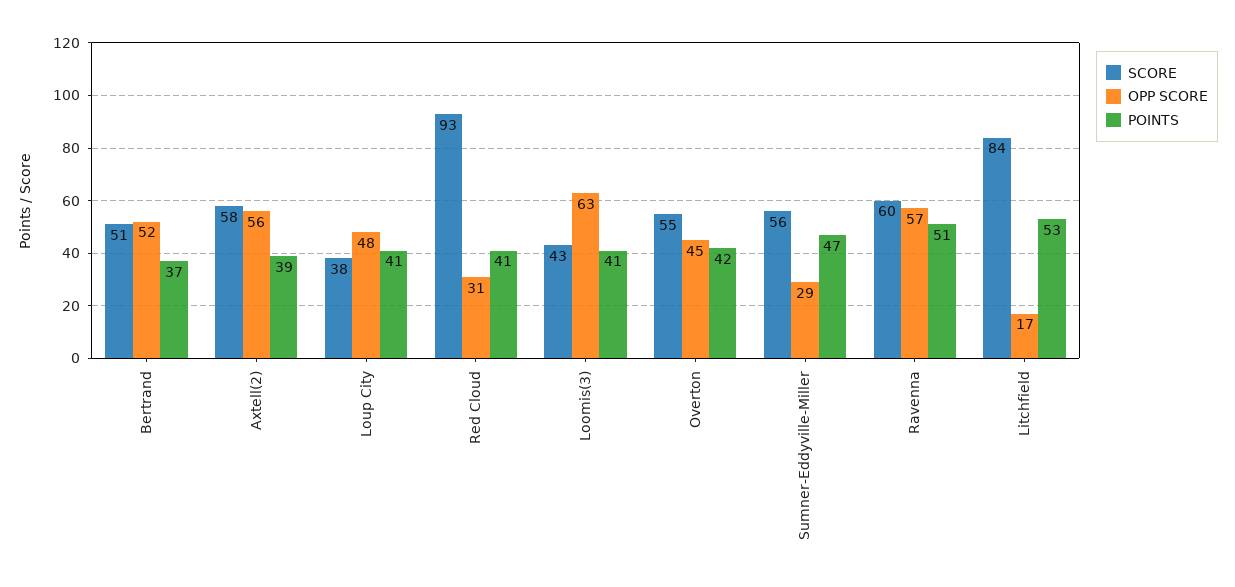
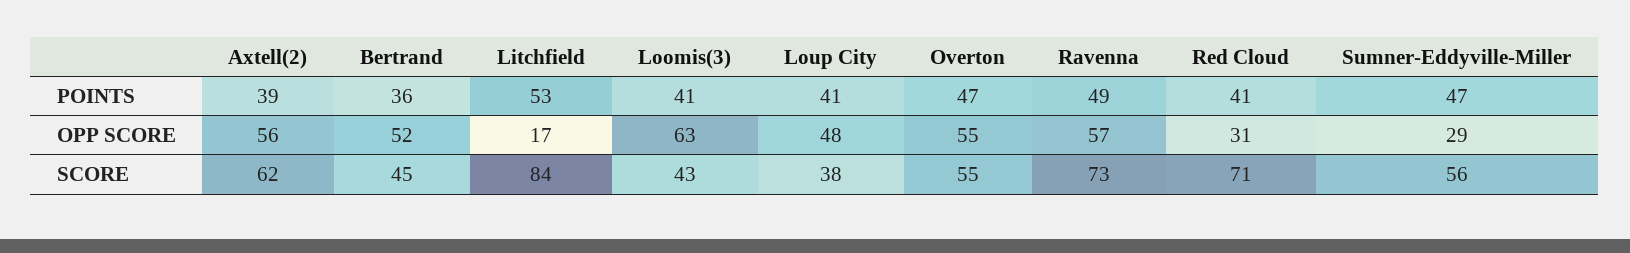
SCORE, Bertrand: 51 -> 45
POINTS, Bertrand: 37 -> 36
SCORE, Axtell(2): 58 -> 62
SCORE, Red Cloud: 93 -> 71
OPP SCORE, Overton: 45 -> 55
POINTS, Overton: 42 -> 47
SCORE, Ravenna: 60 -> 73
POINTS, Ravenna: 51 -> 49

